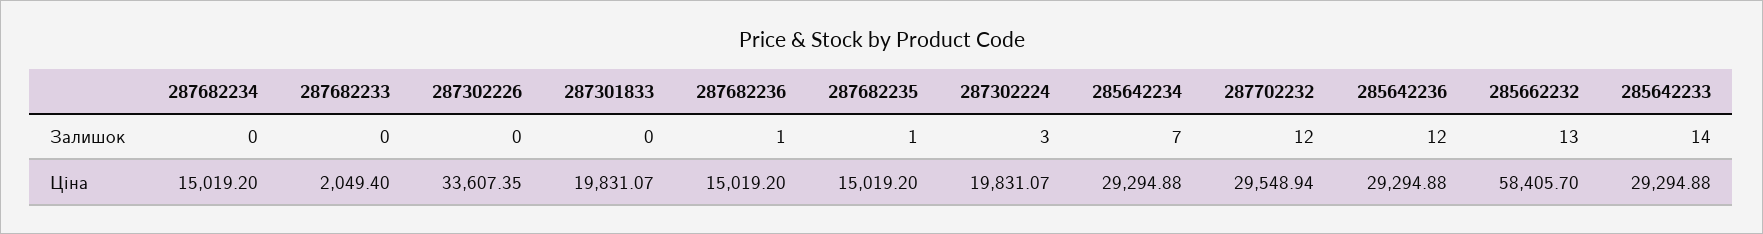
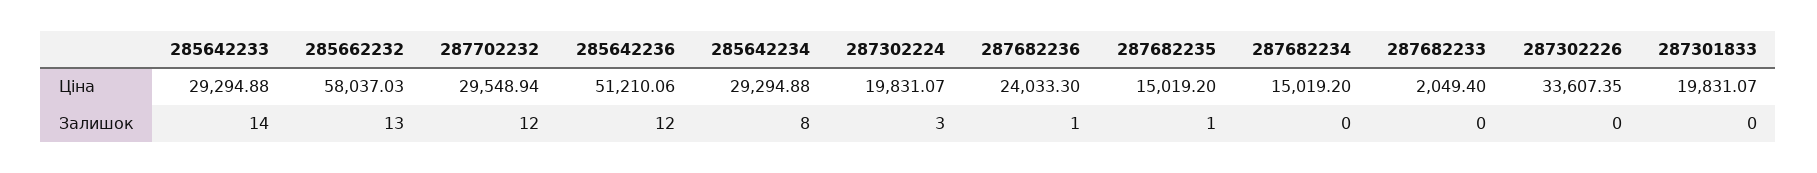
285642234, Залишок: 7 -> 8
287682236, Ціна: 15019.2 -> 24033.3
285642236, Ціна: 29294.88 -> 51210.06
285662232, Ціна: 58405.7 -> 58037.03

